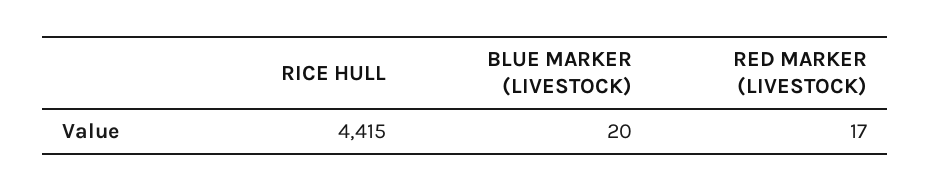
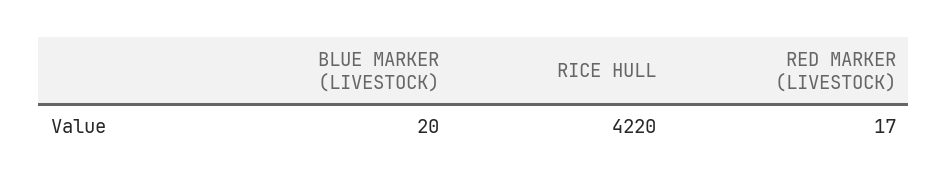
RICE HULL: 4415 -> 4220

